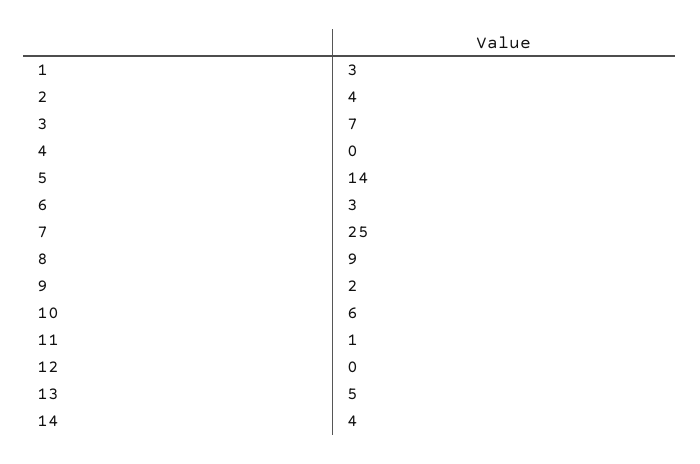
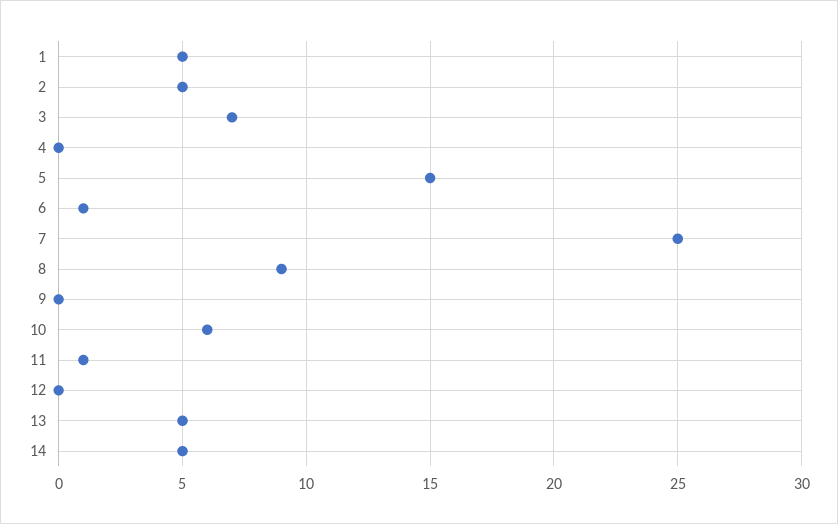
1: 3 -> 5
2: 4 -> 5
5: 14 -> 15
6: 3 -> 1
9: 2 -> 0
14: 4 -> 5

